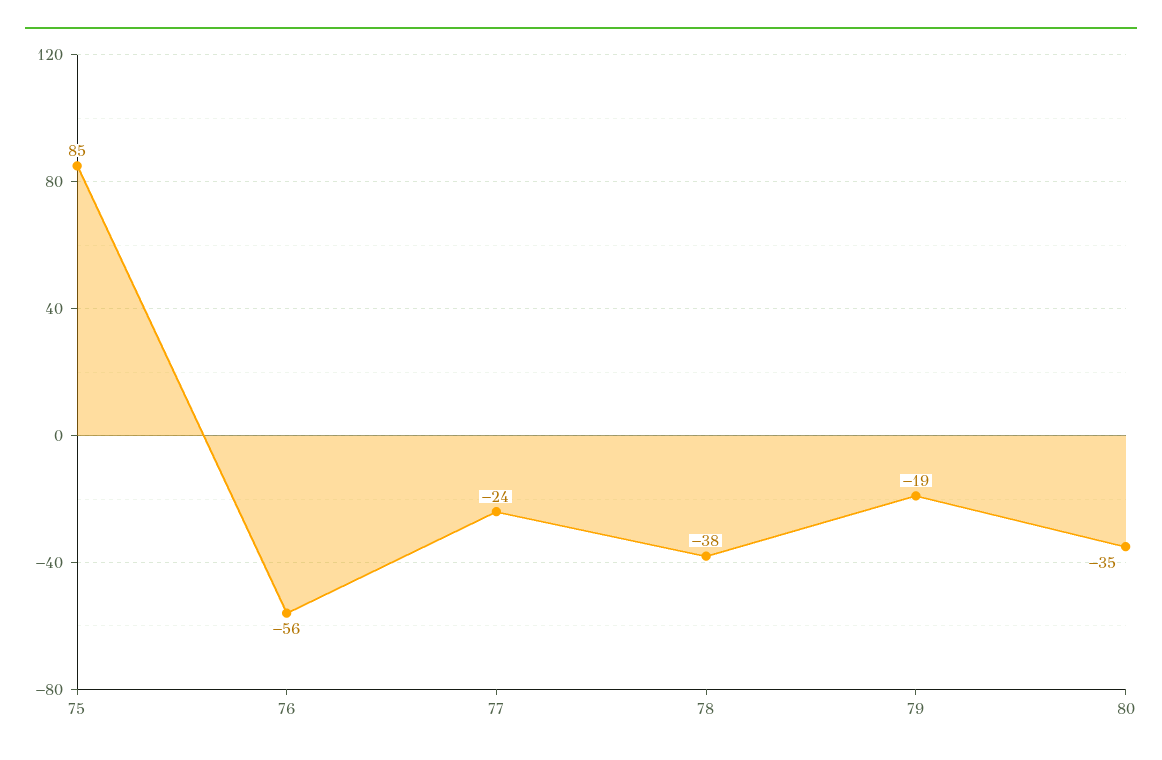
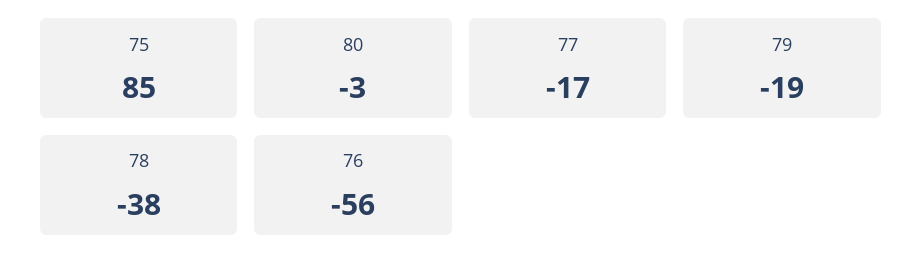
77: -24 -> -17
80: -35 -> -3

